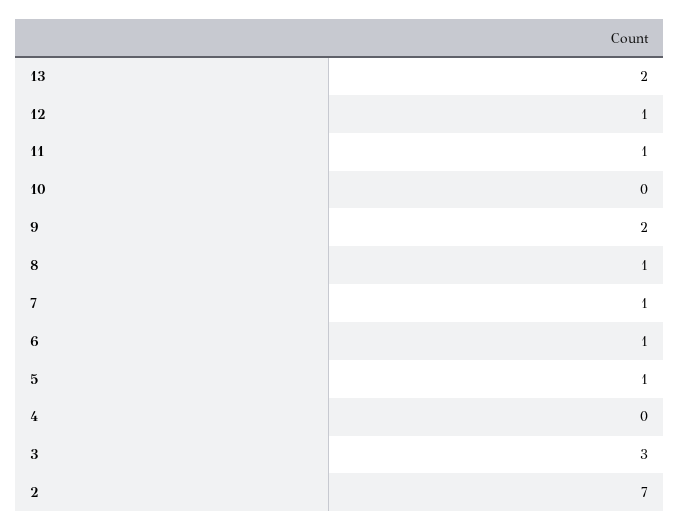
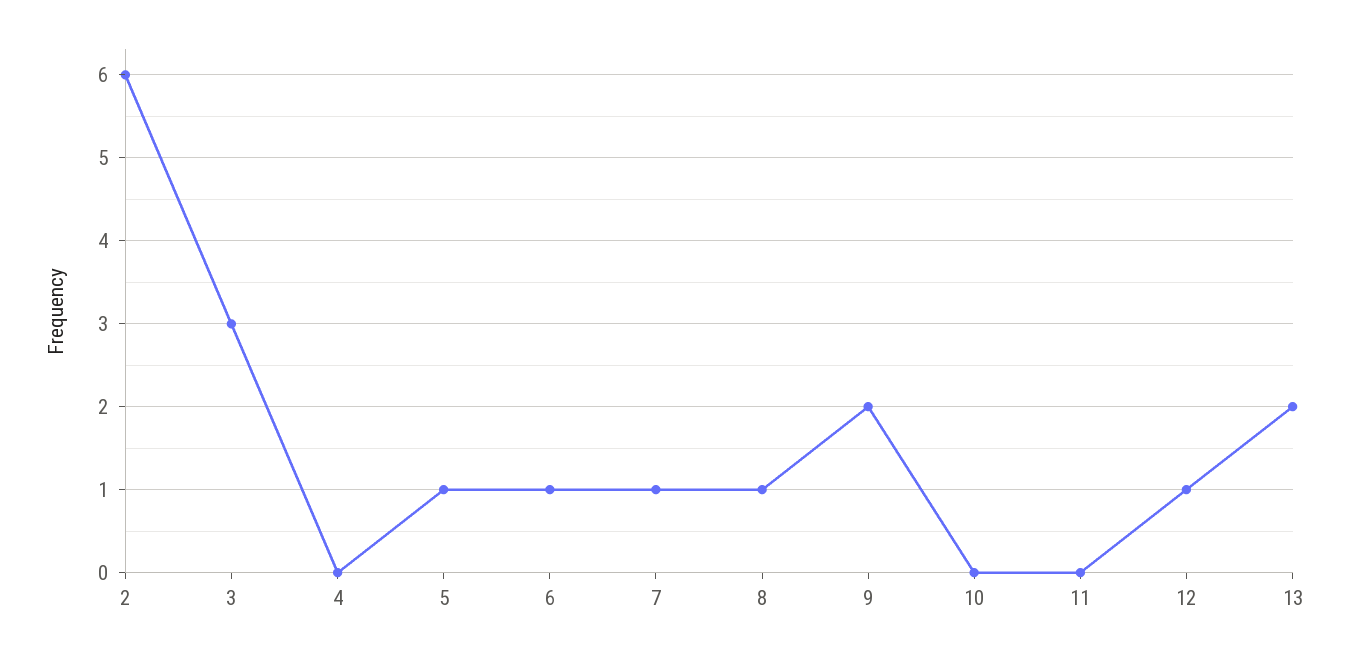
11: 1 -> 0
2: 7 -> 6

